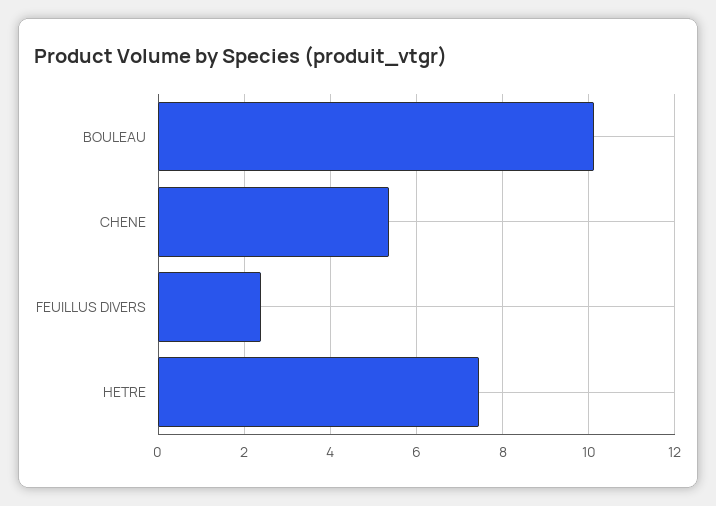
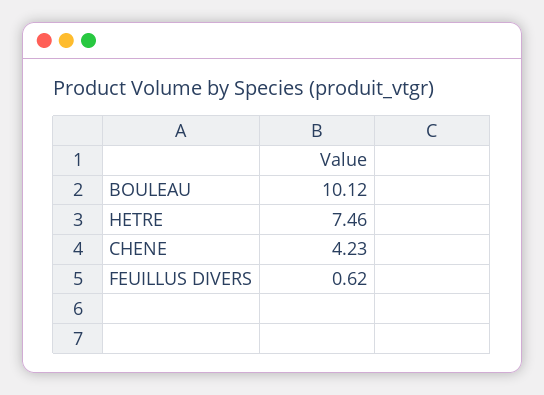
CHENE: 5.4 -> 4.23
FEUILLUS DIVERS: 2.4 -> 0.62

